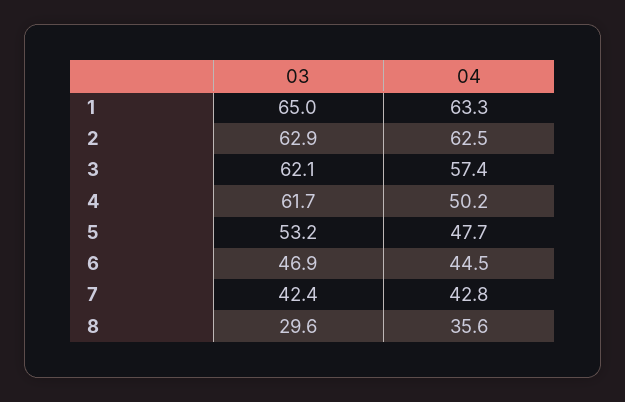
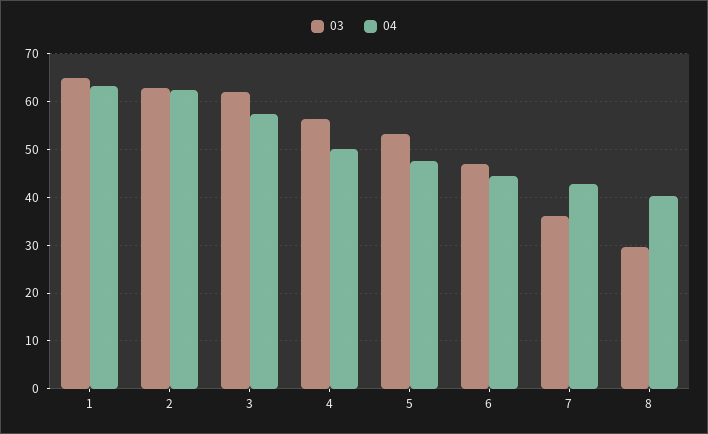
03, 4: 61.7 -> 56
03, 7: 42.4 -> 36
04, 8: 35.6 -> 40

